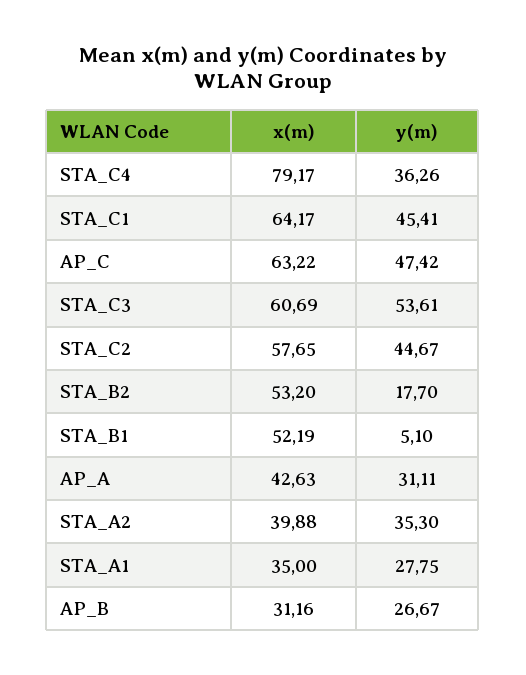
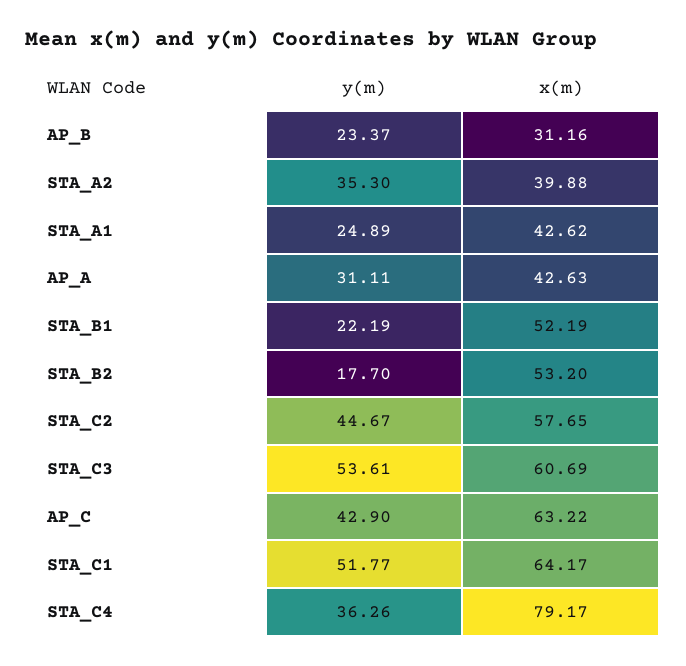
y(m), STA_C1: 45.41 -> 51.77
y(m), AP_C: 47.42 -> 42.9
y(m), STA_B1: 5.1 -> 22.19
x(m), STA_A1: 35 -> 42.62
y(m), STA_A1: 27.75 -> 24.89
y(m), AP_B: 26.67 -> 23.37

